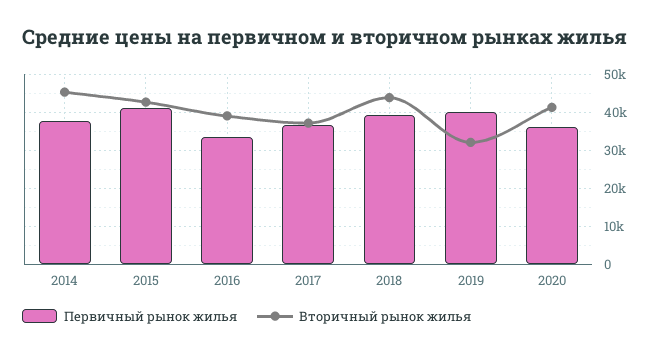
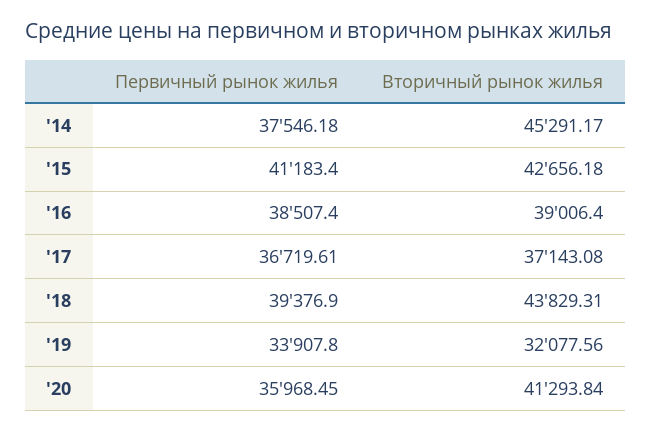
Первичный рынок жилья, 2016: 34000 -> 38507.4
Первичный рынок жилья, 2019: 40000 -> 33907.8

